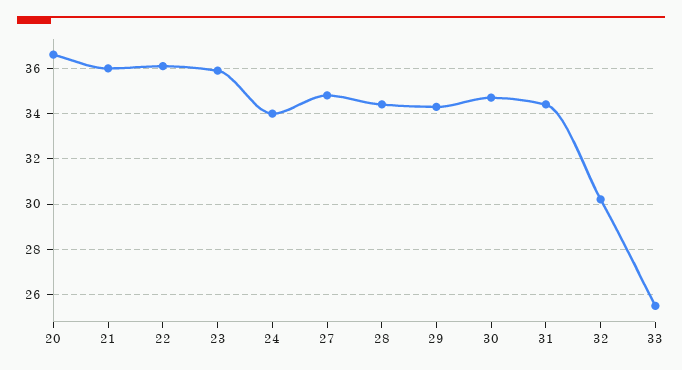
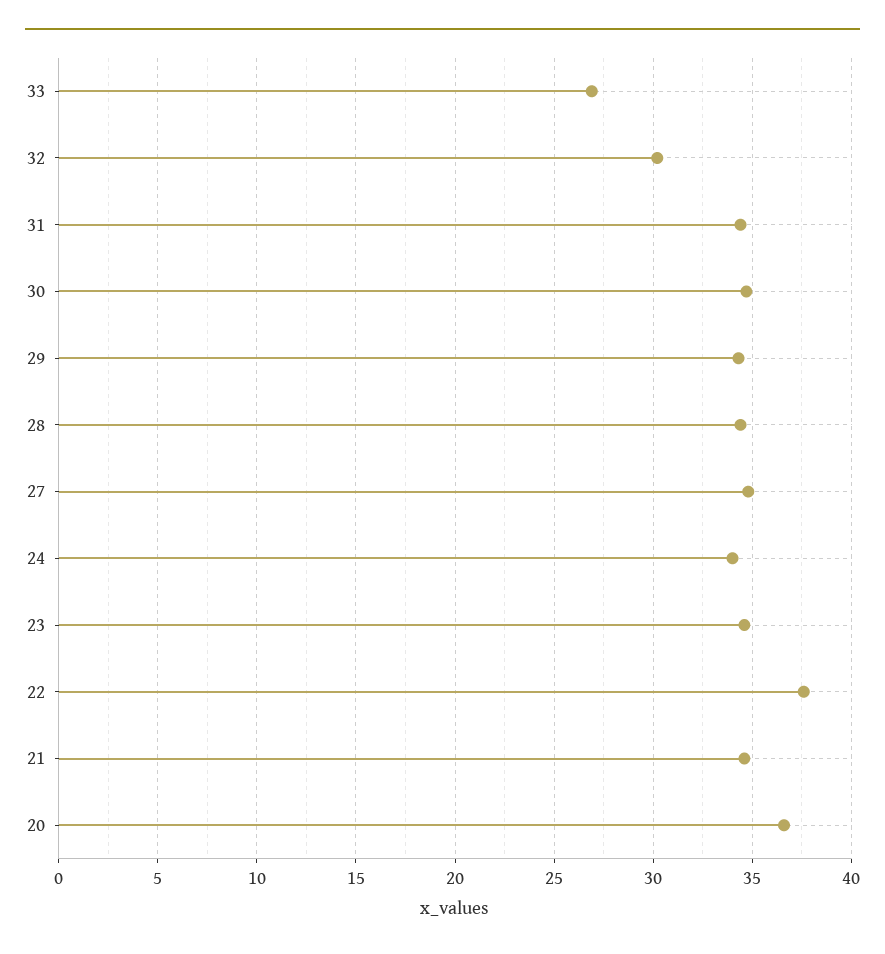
21: 36 -> 34.5
22: 36 -> 37.5
23: 36 -> 34.5
33: 25.5 -> 27

